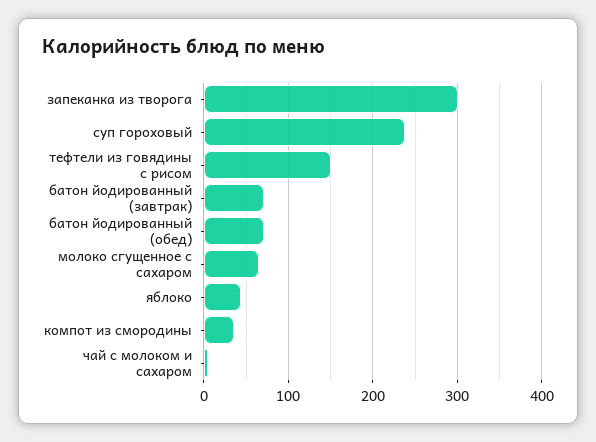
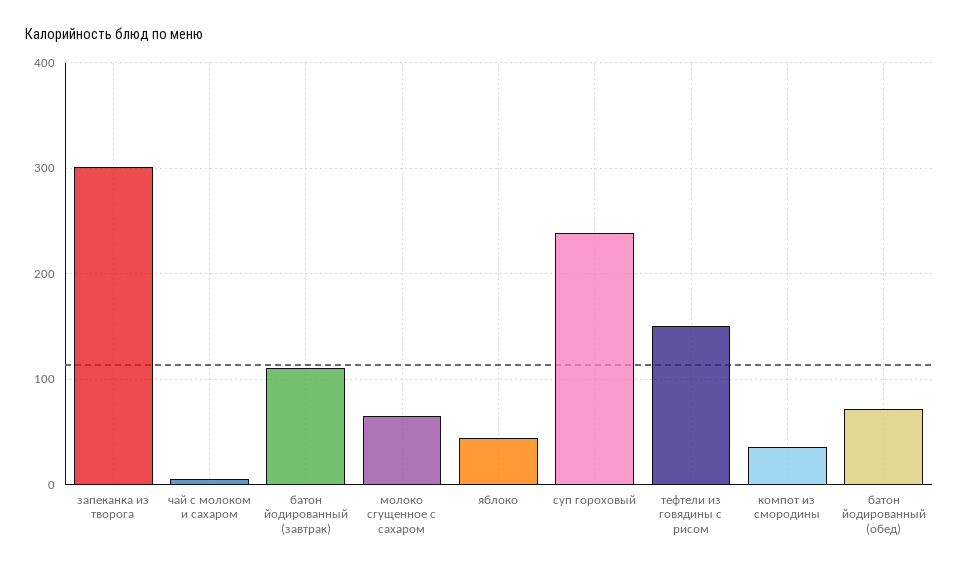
батон йодированный (завтрак): 70 -> 110

